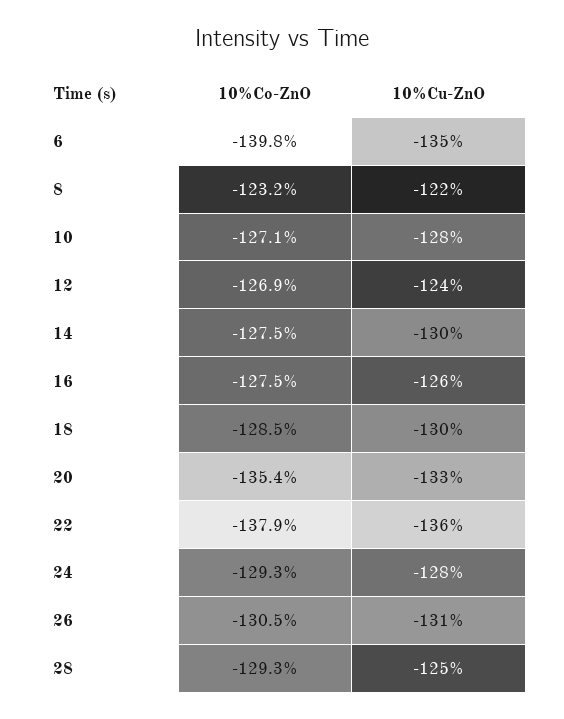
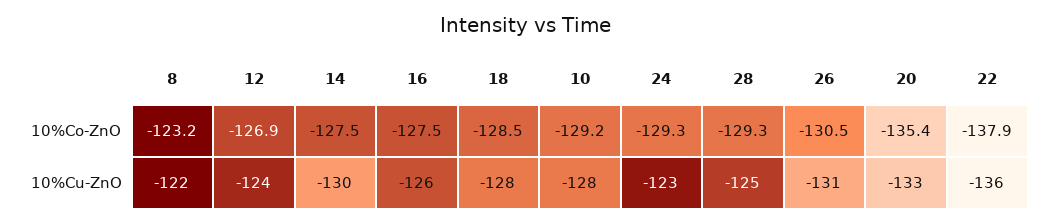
10%Co-ZnO, 6: -139.8 -> none
10%Cu-ZnO, 6: -135 -> none
10%Co-ZnO, 10: -127.1 -> -129.2
10%Cu-ZnO, 18: -130 -> -128
10%Cu-ZnO, 24: -128 -> -123

